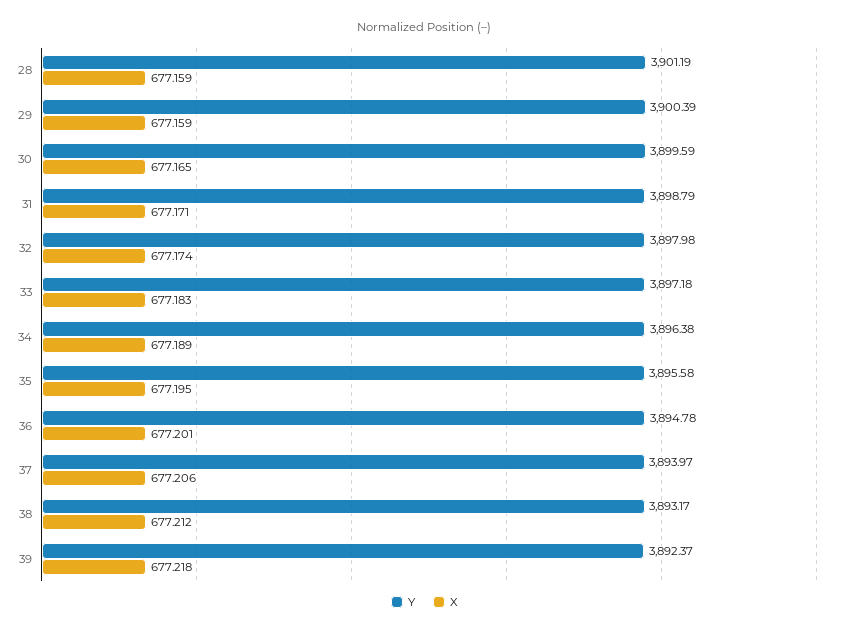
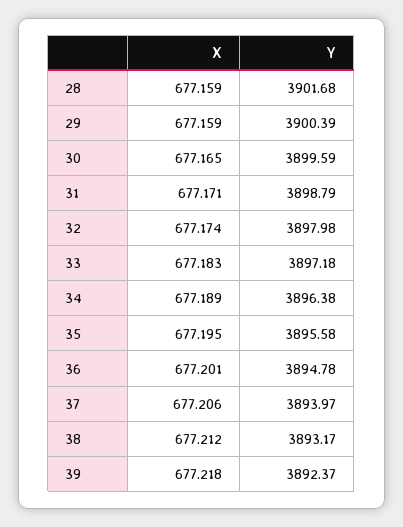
Y, 28: 3901.19 -> 3901.68

